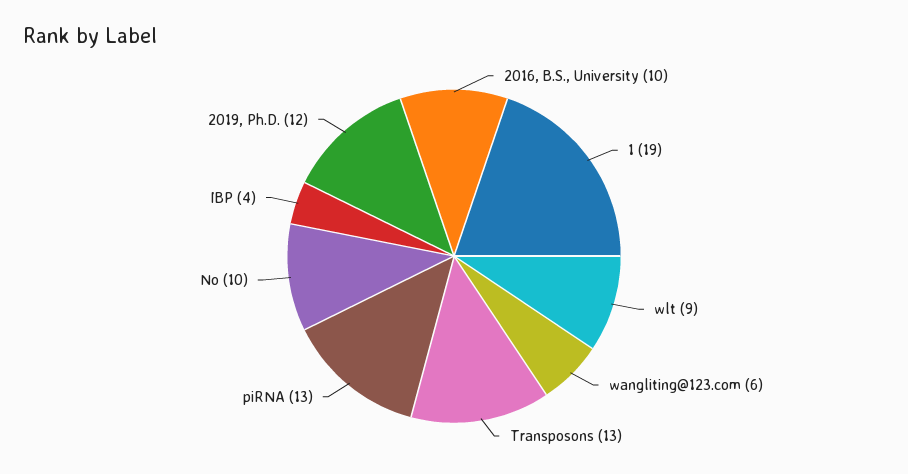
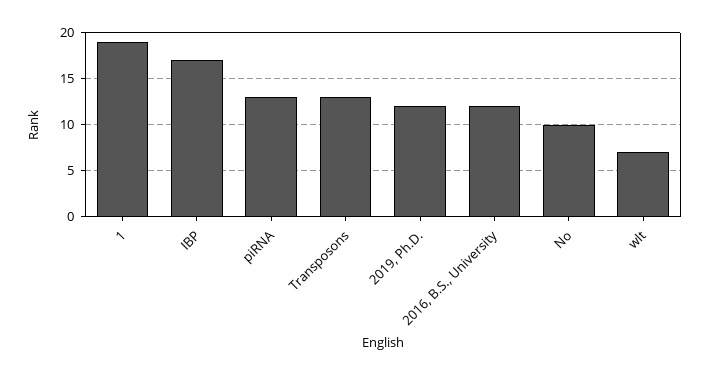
2016, B.S., University: 10 -> 12
wlt: 9 -> 7
wangliting@123.com: 6 -> none
IBP: 4 -> 17

